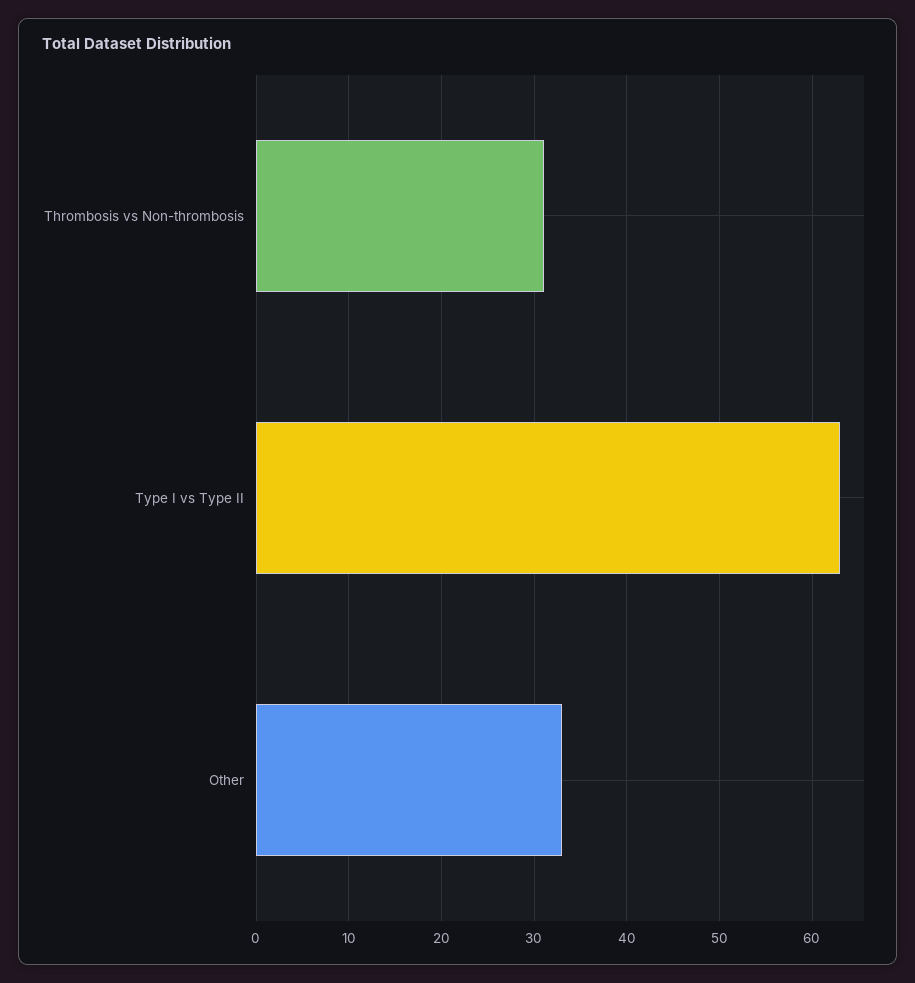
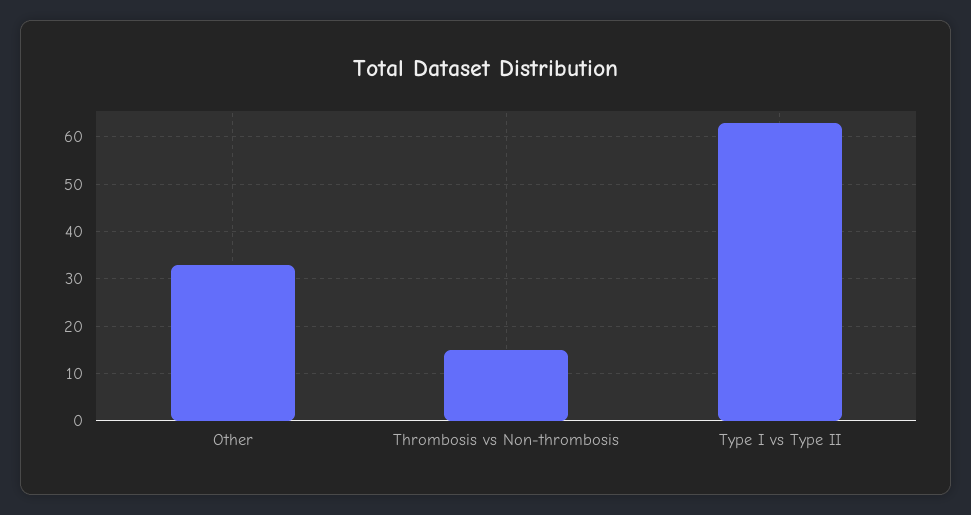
Thrombosis vs Non-thrombosis: 31 -> 15

